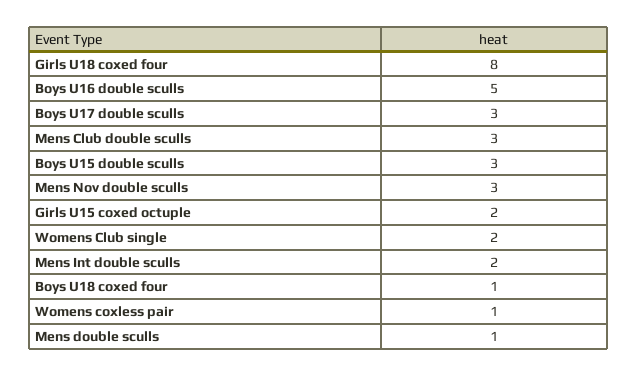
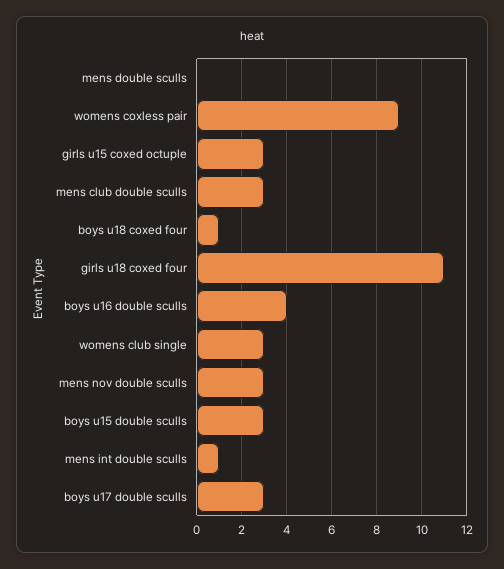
Girls U18 coxed four: 8 -> 11
Boys U16 double sculls: 5 -> 4
Girls U15 coxed octuple: 2 -> 3
Womens Club single: 2 -> 3
Mens Int double sculls: 2 -> 1
Womens coxless pair: 1 -> 9
Mens double sculls: 1 -> 0

